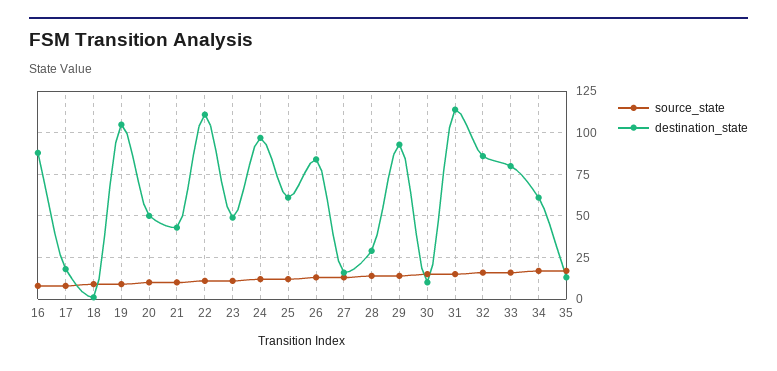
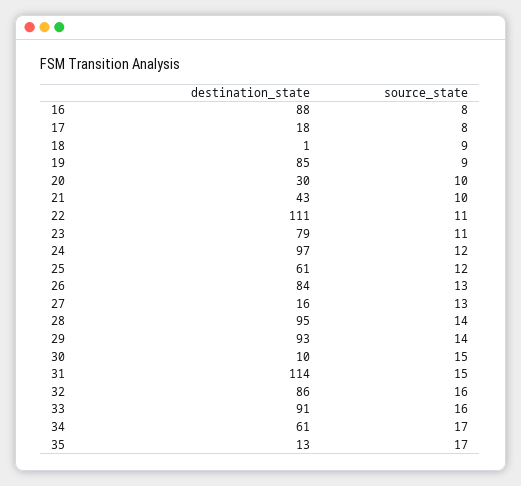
destination_state, 19: 105 -> 85
destination_state, 20: 50 -> 30
destination_state, 23: 50 -> 79
destination_state, 28: 30 -> 95
destination_state, 33: 80 -> 91

